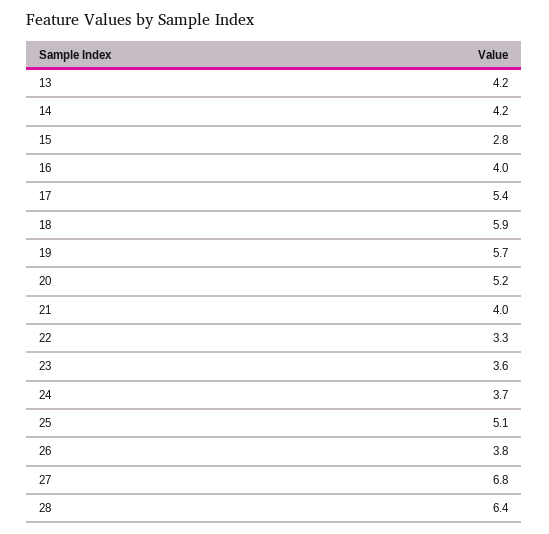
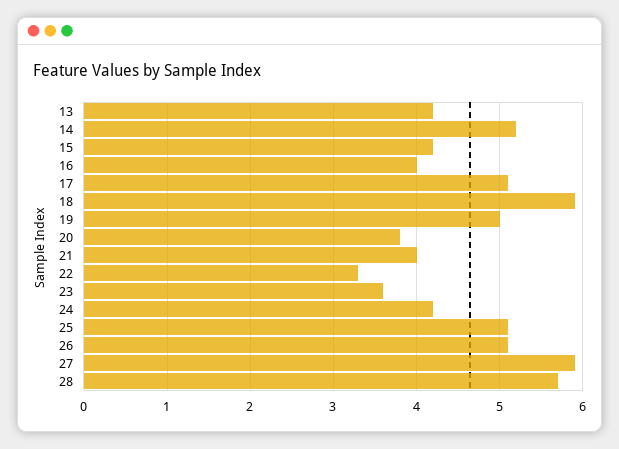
14: 4.2 -> 5.2
15: 2.8 -> 4.2
17: 5.4 -> 5.1
19: 5.7 -> 5
20: 5.2 -> 3.8
24: 3.7 -> 4.2
26: 3.8 -> 5.1
27: 6.8 -> 5.9
28: 6.4 -> 5.7

